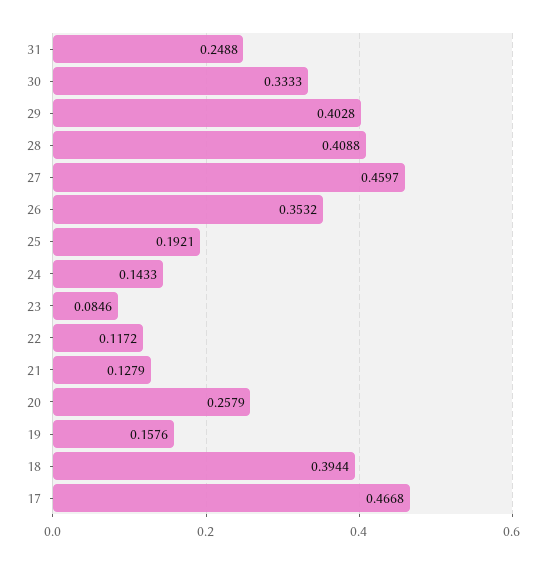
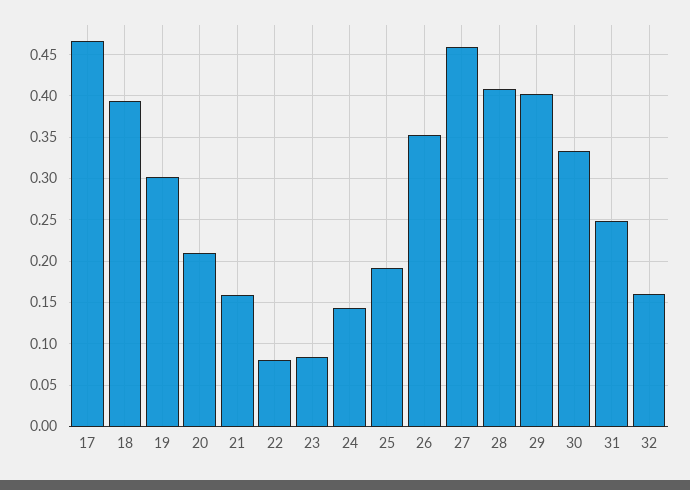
22: 0.1172 -> 0.08
21: 0.1279 -> 0.16
20: 0.2579 -> 0.21
19: 0.1576 -> 0.3
32: none -> 0.16

